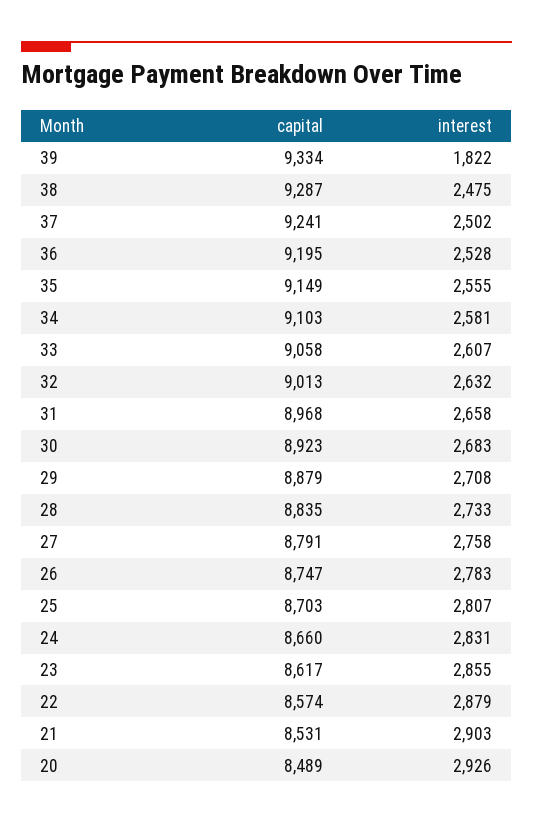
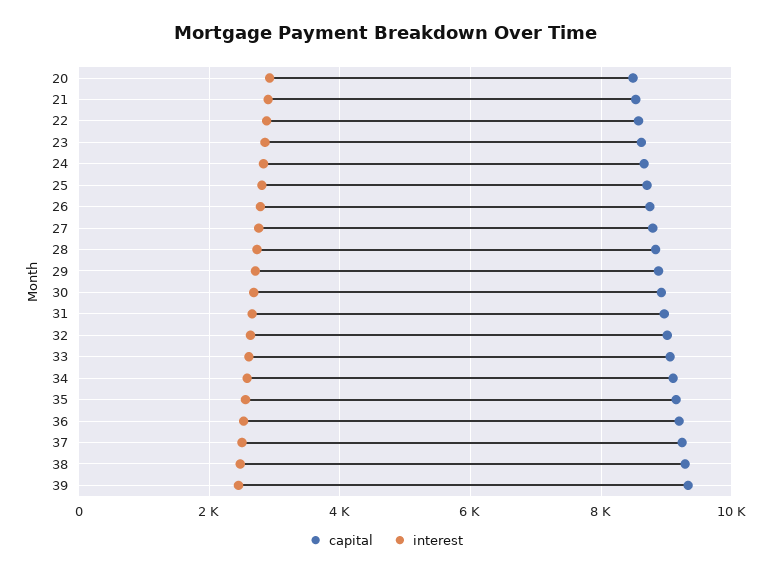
interest, 39: 1822 -> 2400

